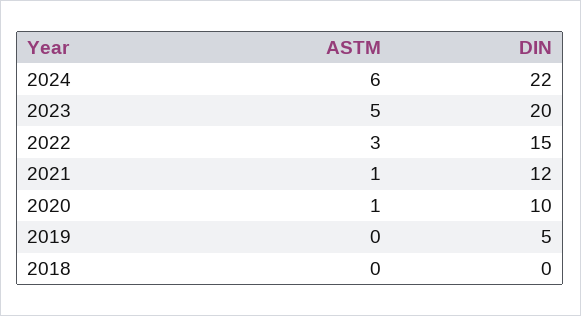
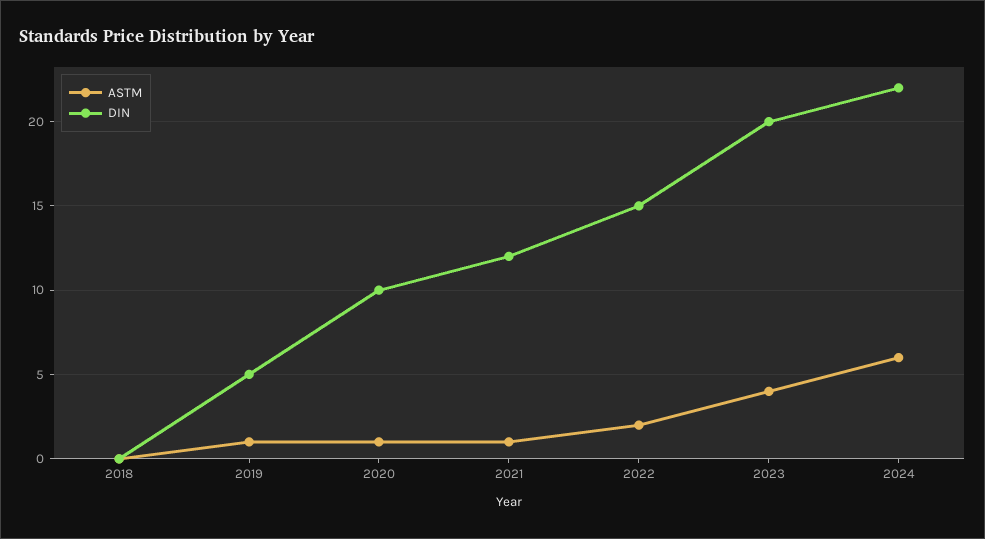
ASTM, 2023: 5 -> 4
ASTM, 2022: 3 -> 2
ASTM, 2019: 0 -> 1

